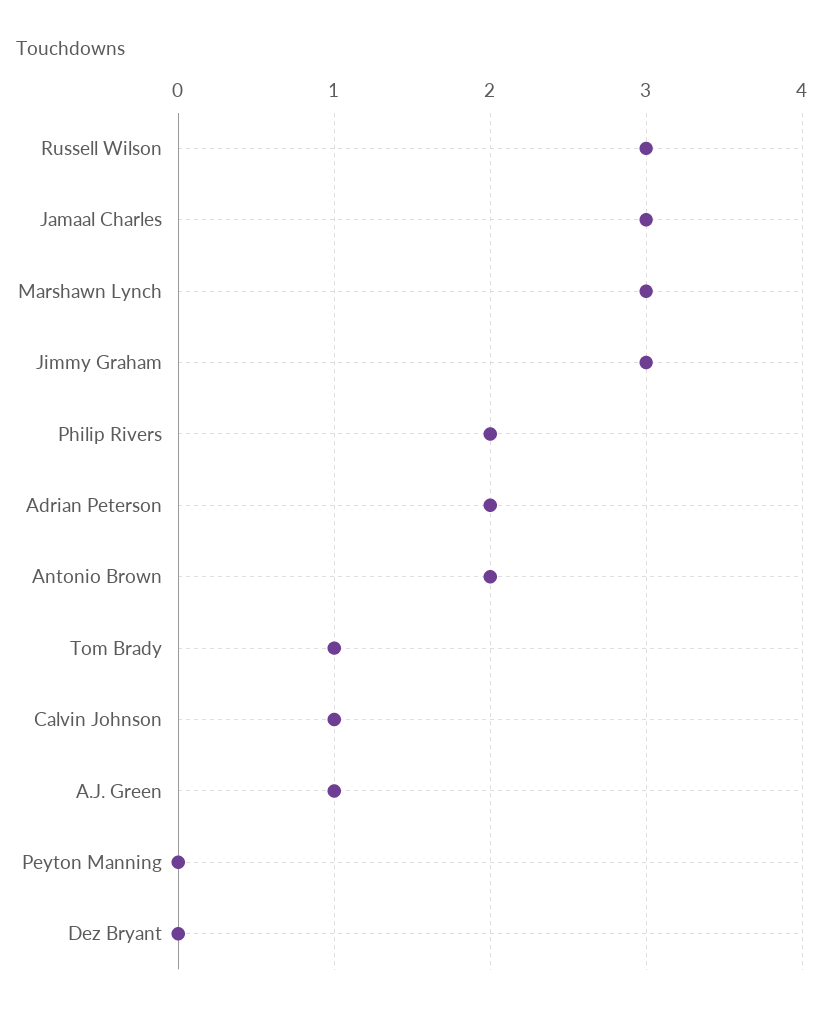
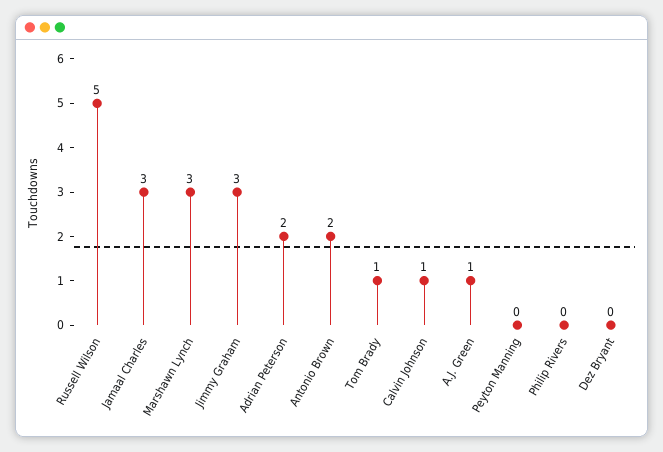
Russell Wilson: 3 -> 5
Philip Rivers: 2 -> 0

